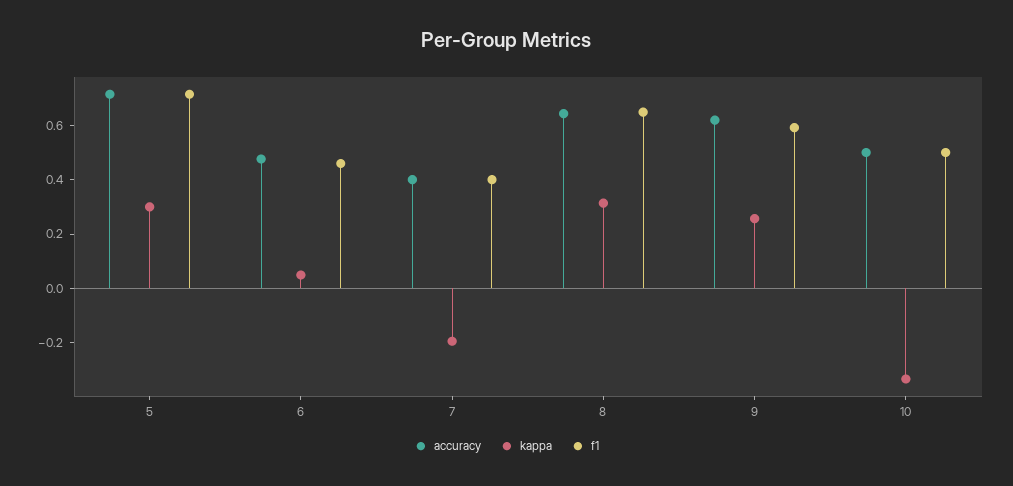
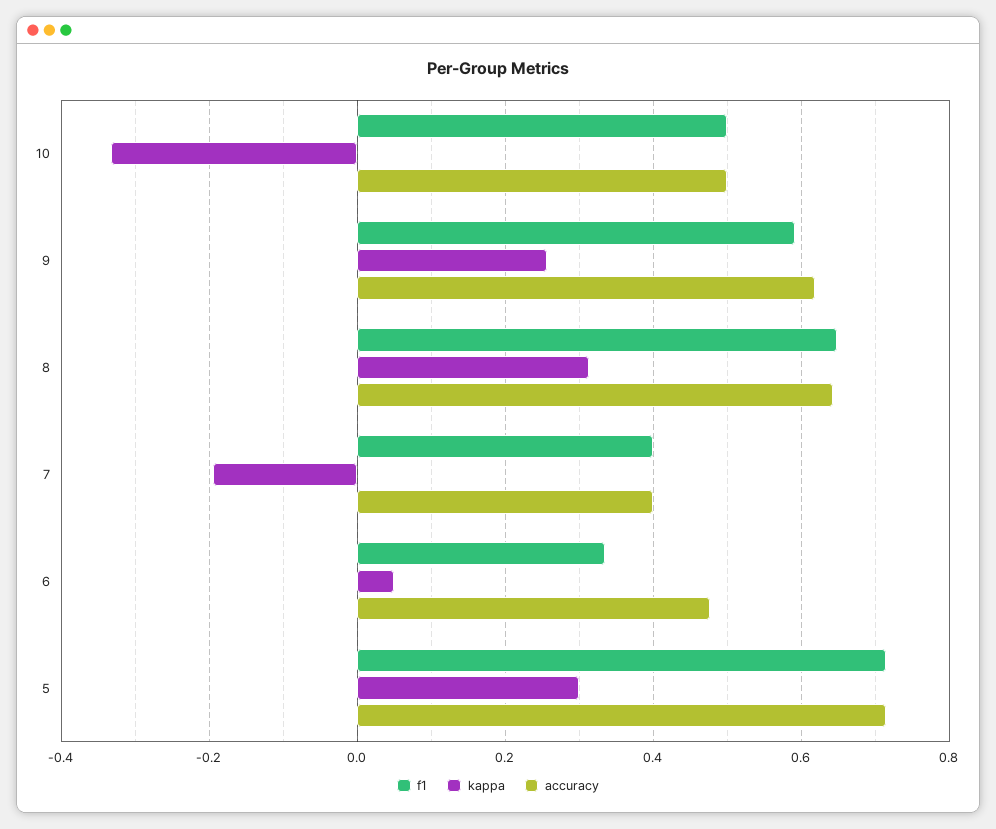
f1, 6: 0.45 -> 0.34

